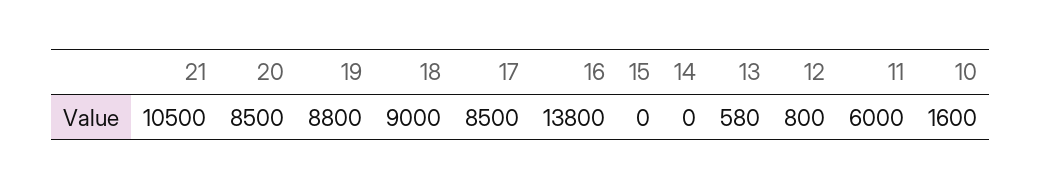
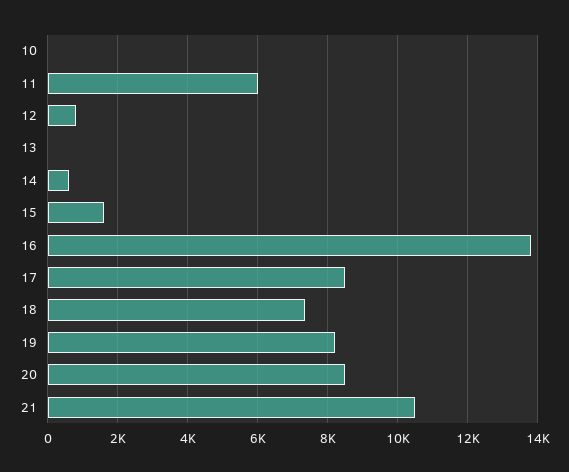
19: 8800 -> 8200
18: 9000 -> 7400
15: 0 -> 1600
14: 0 -> 600
13: 580 -> 0
10: 1600 -> 0

